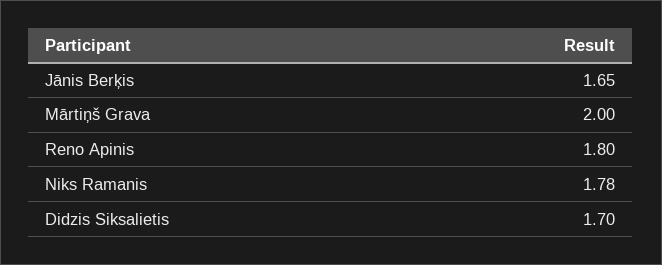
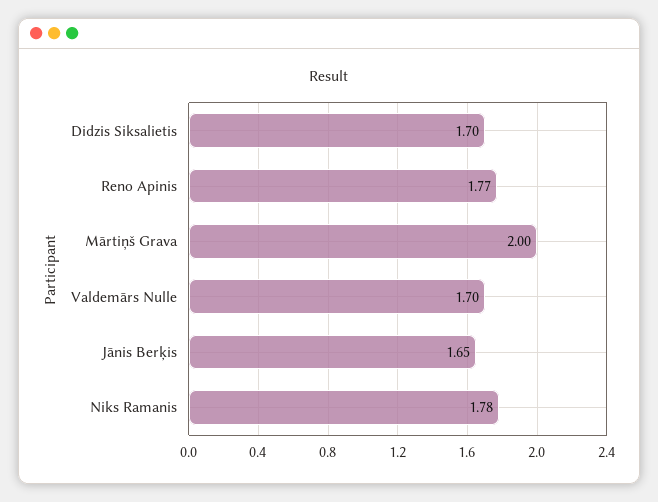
Reno Apinis: 1.8 -> 1.77
Valdemārs Nulle: none -> 1.7

